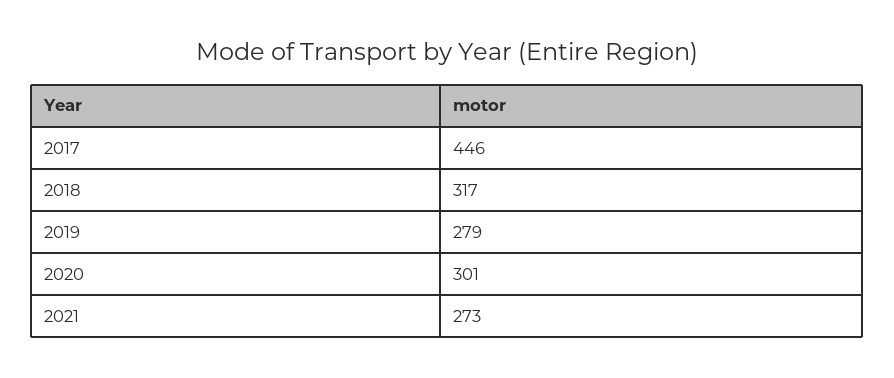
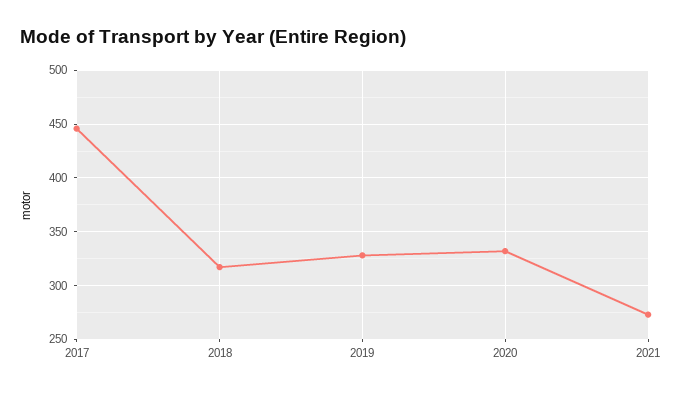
2019: 279 -> 330
2020: 301 -> 330

